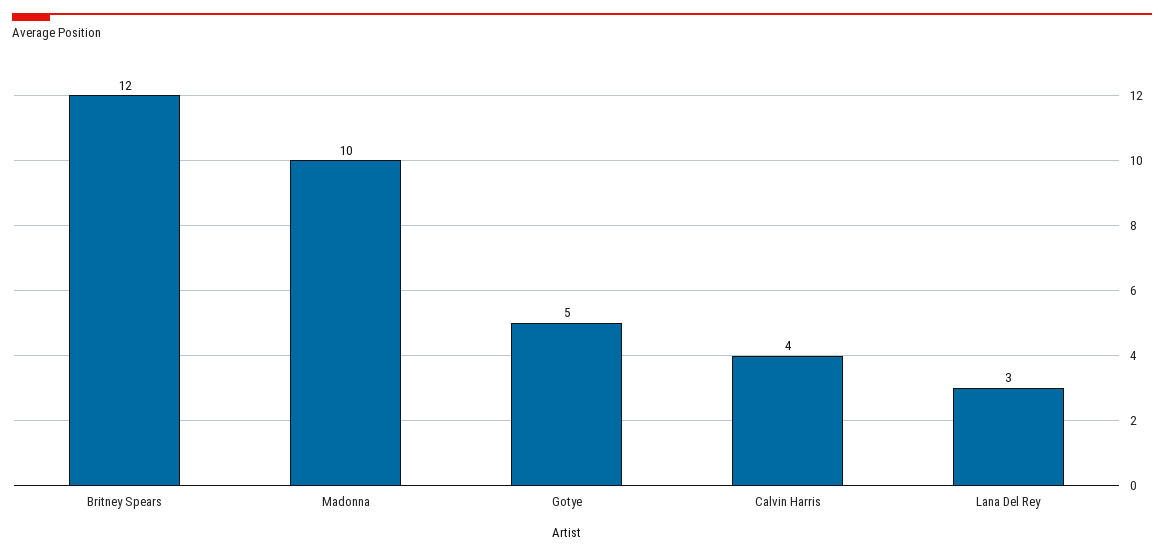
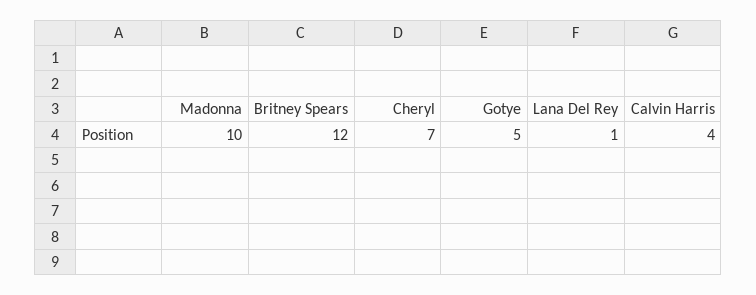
Lana Del Rey: 3 -> 1
Cheryl: none -> 7

